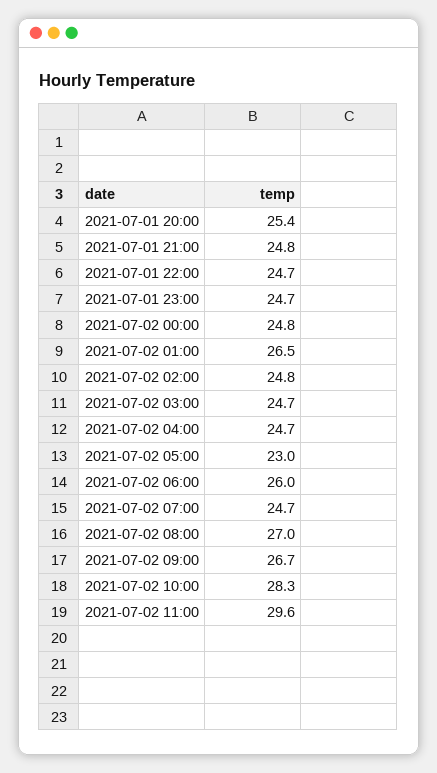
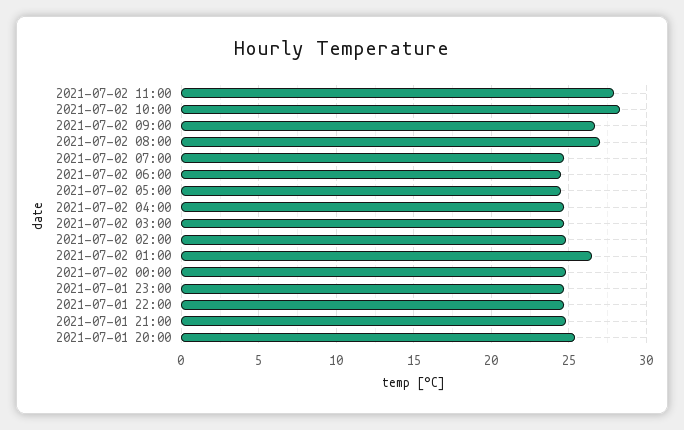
2021-07-02 05:00: 23 -> 24.5
2021-07-02 06:00: 26 -> 24.5
2021-07-02 11:00: 29.6 -> 28

